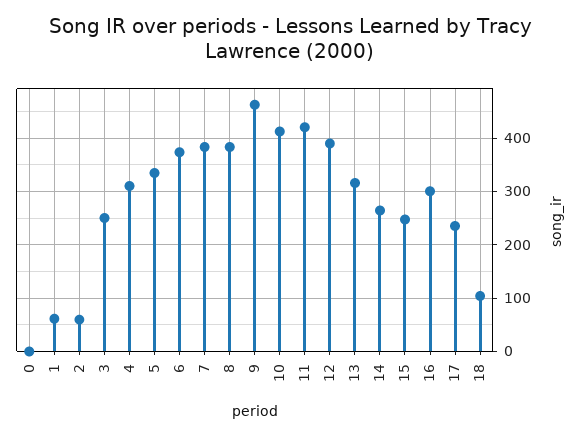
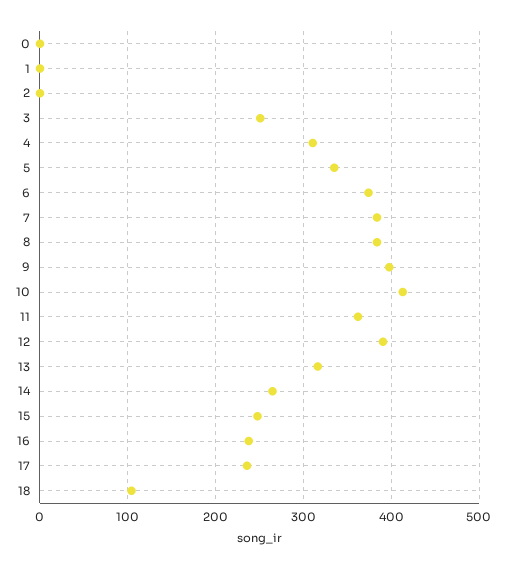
1: 60 -> 0
2: 60 -> 0
9: 460 -> 400
11: 420 -> 360
16: 300 -> 240

